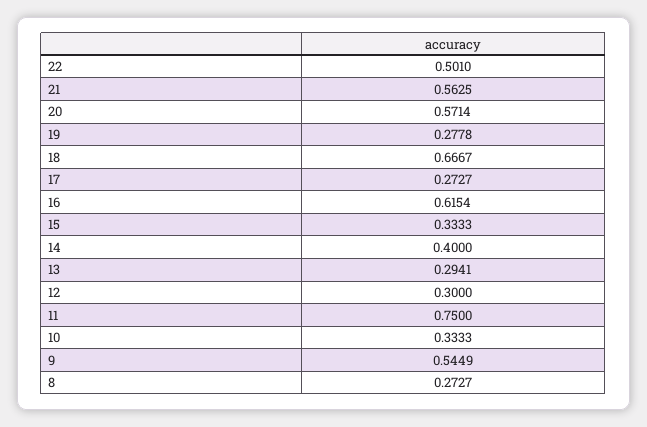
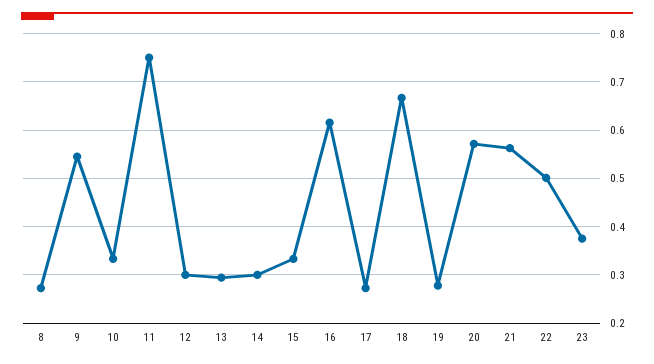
14: 0.4 -> 0.3
23: none -> 0.38

